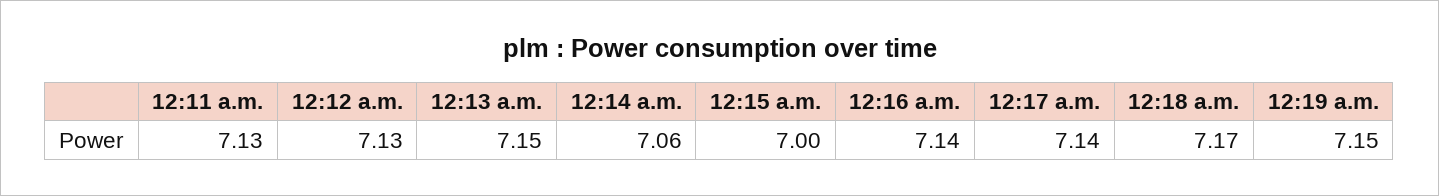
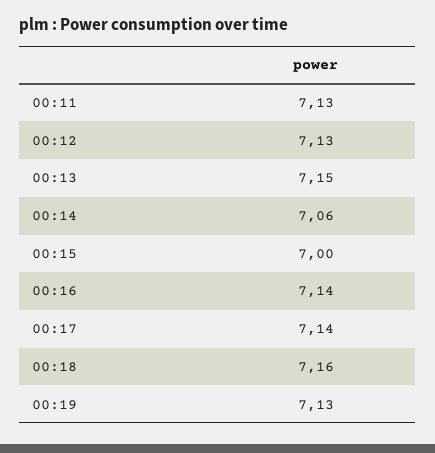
12:18 a.m.: 7.17 -> 7.16
12:19 a.m.: 7.15 -> 7.13

